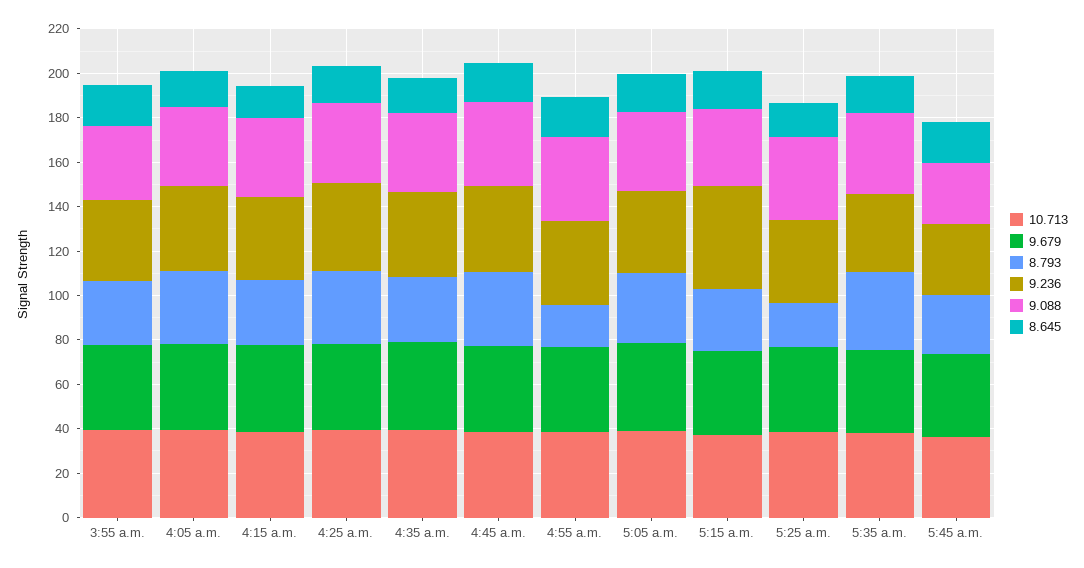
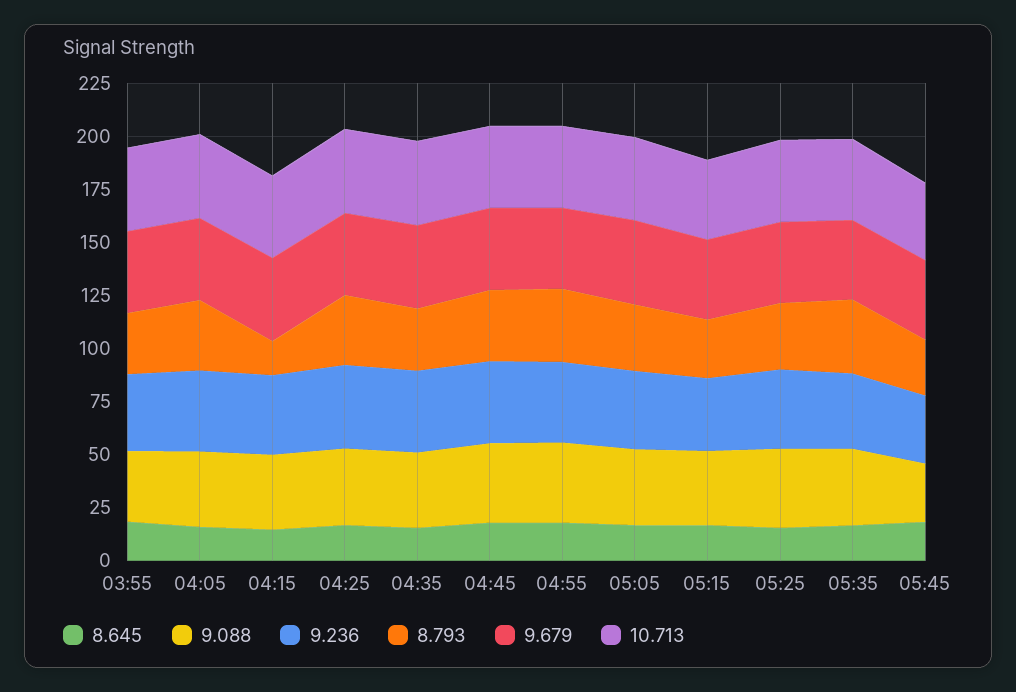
8.793, 4:15 a.m.: 30 -> 15
8.793, 4:55 a.m.: 20 -> 35
9.236, 5:15 a.m.: 45 -> 35
8.793, 5:25 a.m.: 20 -> 30

